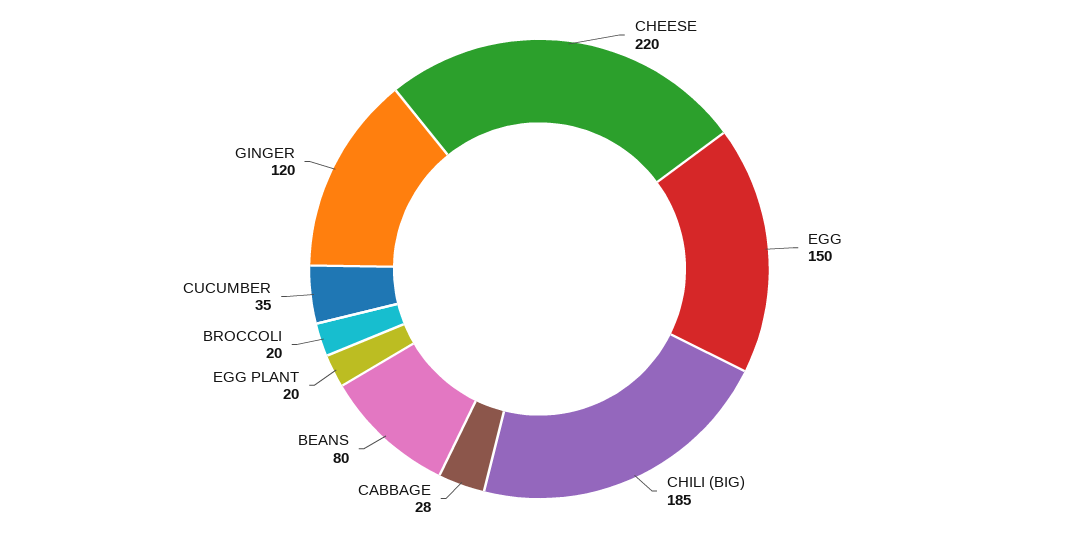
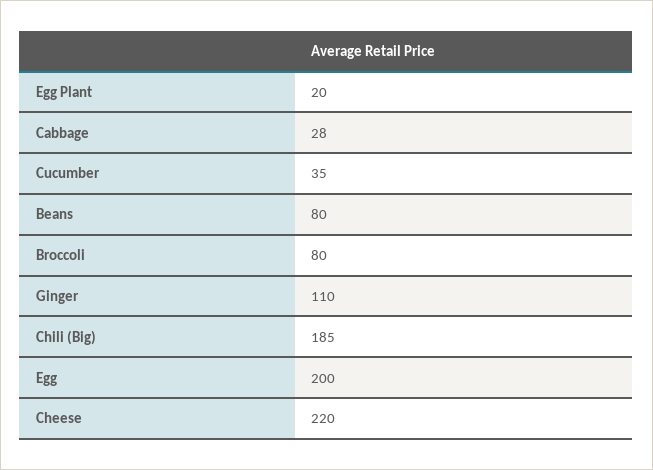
EGG: 150 -> 200
BROCCOLI: 20 -> 80
GINGER: 120 -> 110

